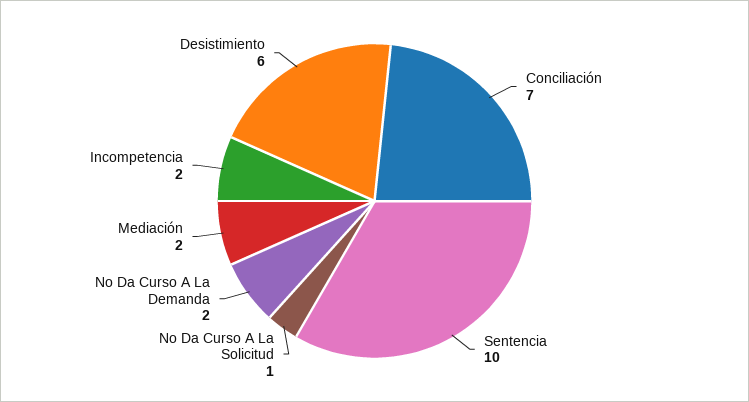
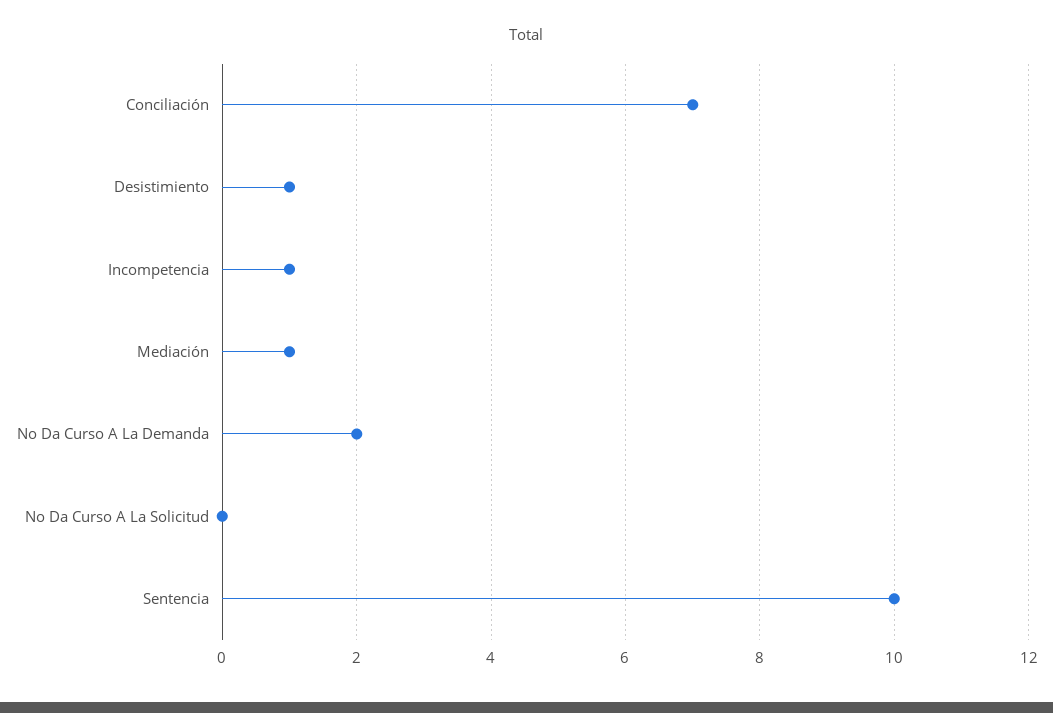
No Da Curso A La Solicitud: 1 -> 0
Mediación: 2 -> 1
Incompetencia: 2 -> 1
Desistimiento: 6 -> 1

